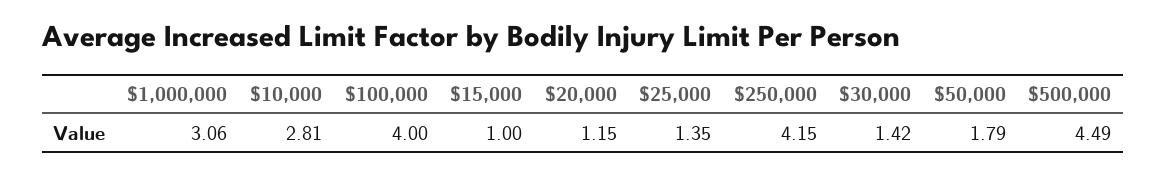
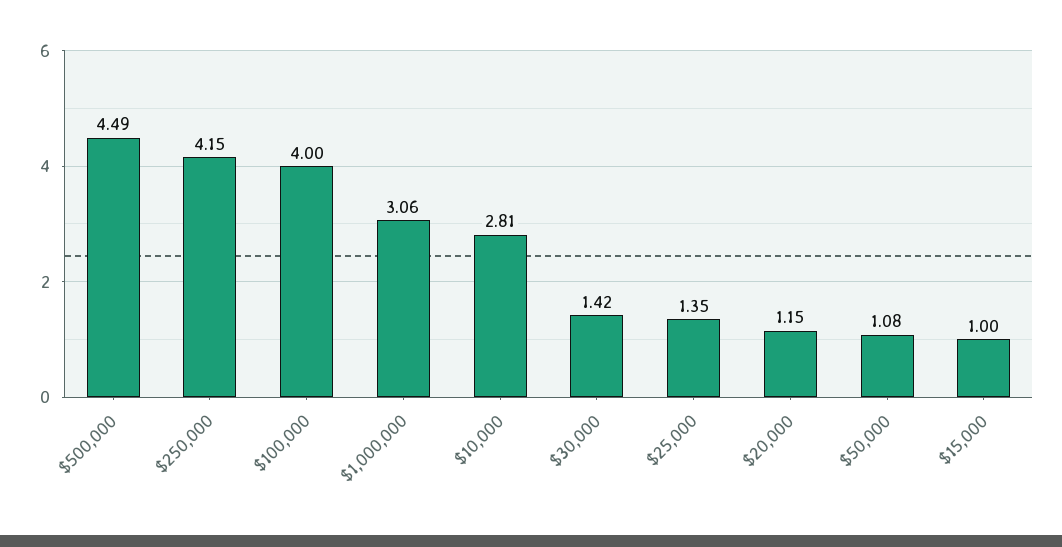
$50,000: 1.79 -> 1.08

